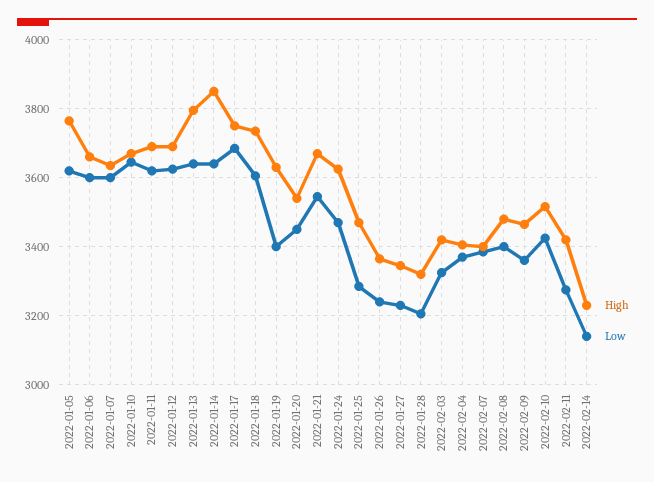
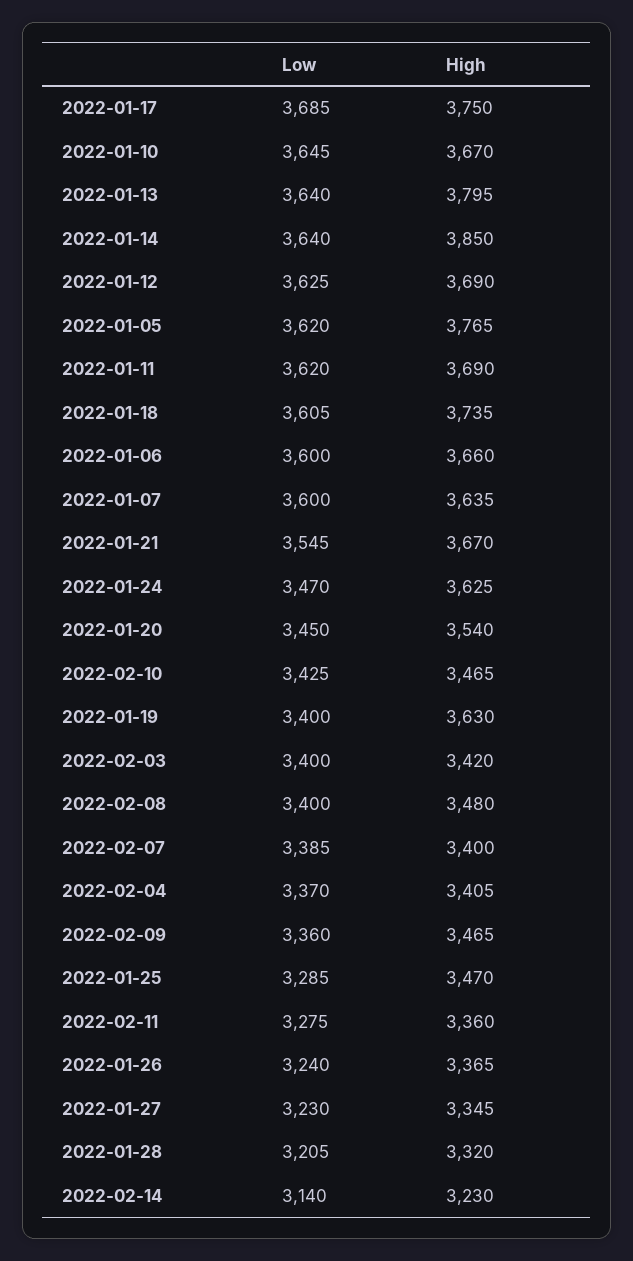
Low, 2022-02-03: 3320 -> 3400
High, 2022-02-10: 3520 -> 3465
High, 2022-02-11: 3420 -> 3360

